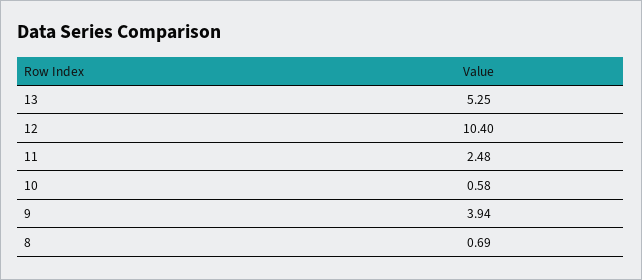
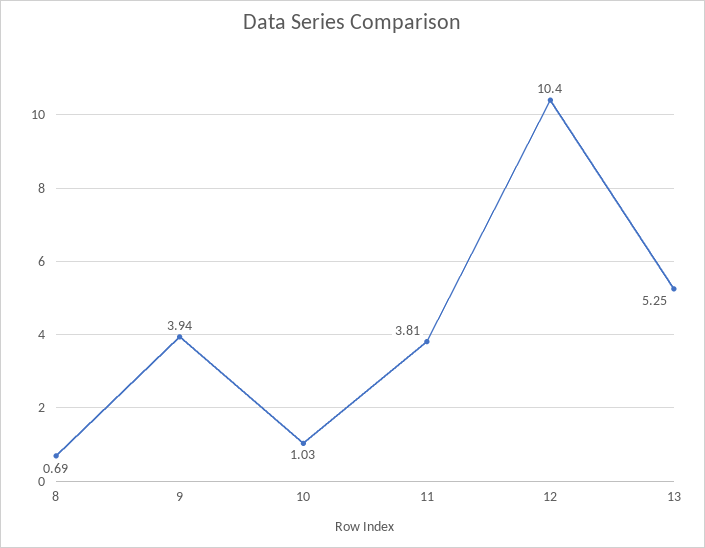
11: 2.48 -> 3.81
10: 0.58 -> 1.03

